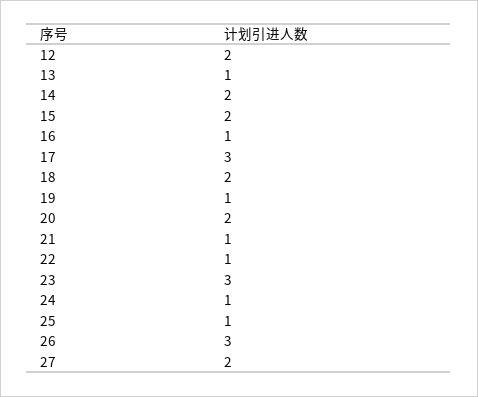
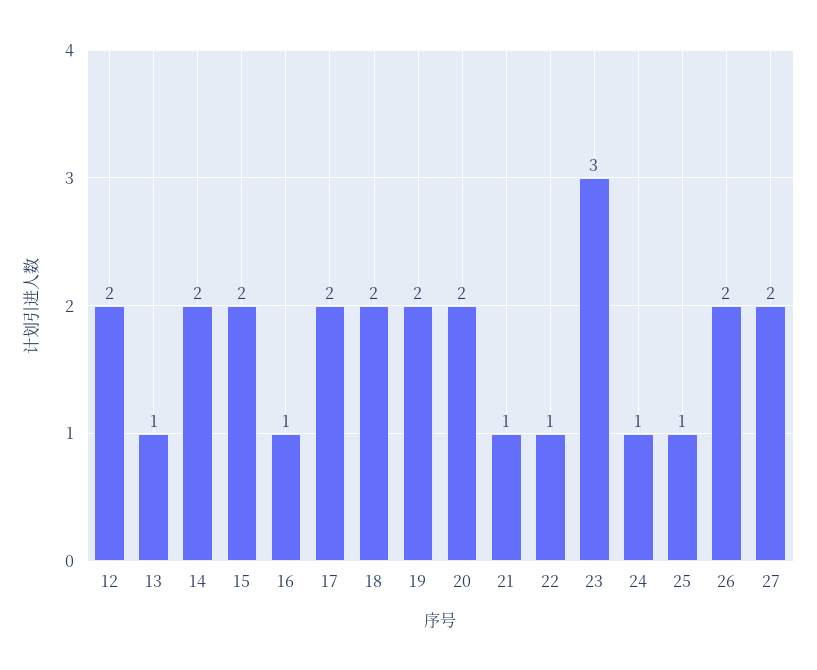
17: 3 -> 2
19: 1 -> 2
26: 3 -> 2

